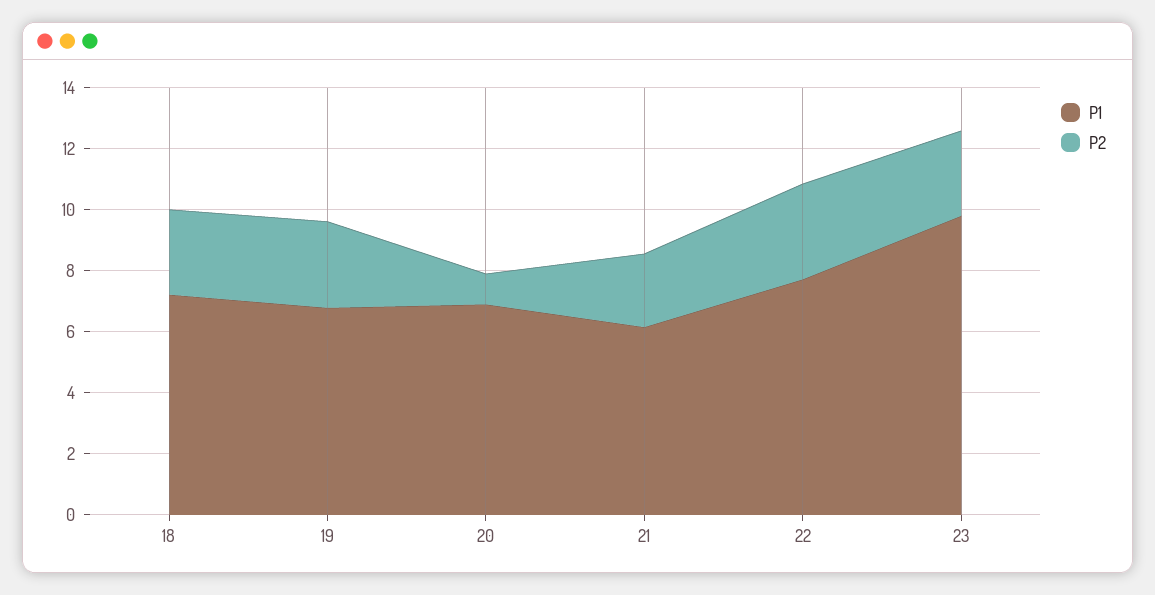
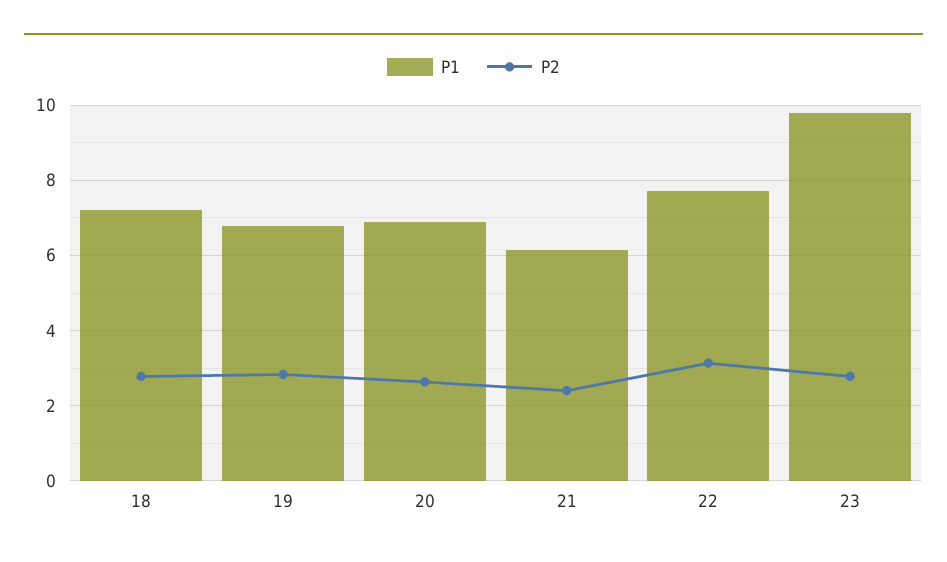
P2, 20: 1 -> 2.6

